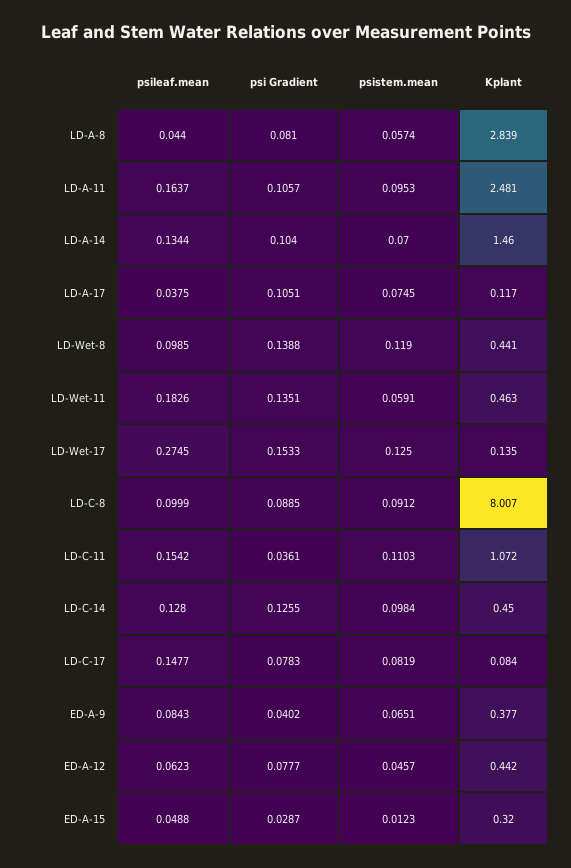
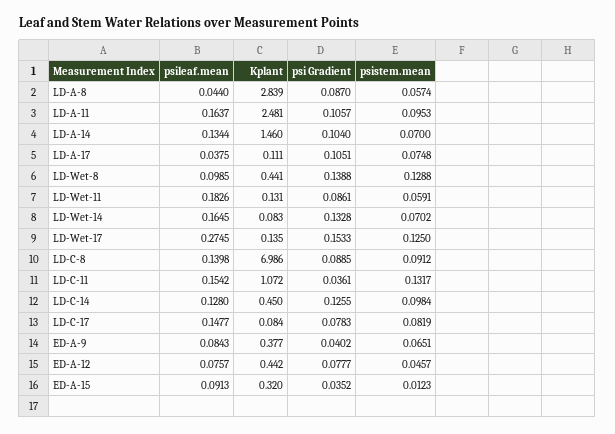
psi Gradient, LD-A-8: 0.081 -> 0.087
psistem.mean, LD-A-17: 0.0745 -> 0.0748
Kplant, LD-A-17: 0.117 -> 0.111
psistem.mean, LD-Wet-8: 0.119 -> 0.1288
psi Gradient, LD-Wet-11: 0.1351 -> 0.0861
Kplant, LD-Wet-11: 0.463 -> 0.131
psileaf.mean, LD-C-8: 0.0999 -> 0.1398
Kplant, LD-C-8: 8.007 -> 6.986
psistem.mean, LD-C-11: 0.1103 -> 0.1317
psileaf.mean, ED-A-12: 0.0623 -> 0.0757
psileaf.mean, ED-A-15: 0.0488 -> 0.0913
psi Gradient, ED-A-15: 0.0287 -> 0.0352
psileaf.mean, LD-Wet-14: none -> 0.1645
Kplant, LD-Wet-14: none -> 0.083
psi Gradient, LD-Wet-14: none -> 0.1328
psistem.mean, LD-Wet-14: none -> 0.0702

